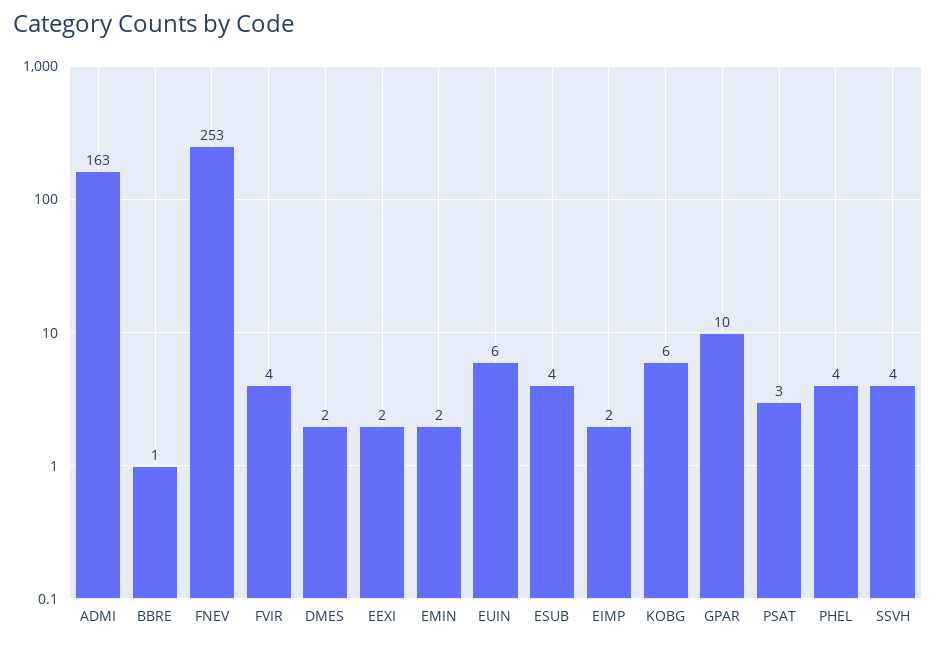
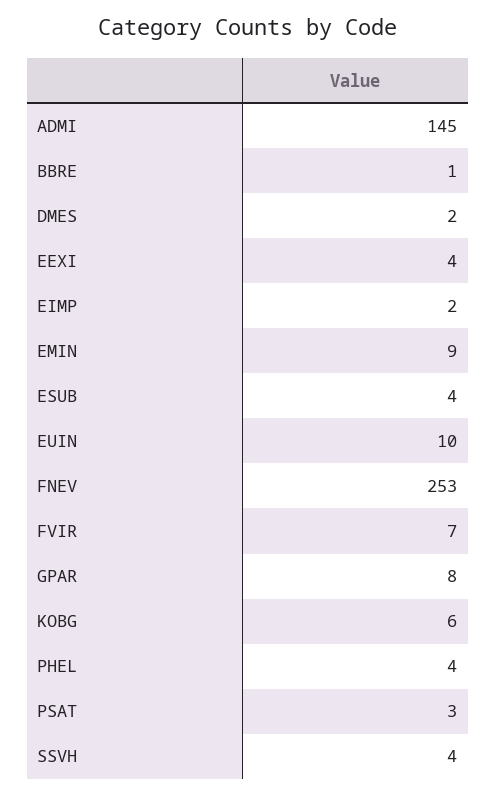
ADMI: 163 -> 145
FVIR: 4 -> 7
EEXI: 2 -> 4
EMIN: 2 -> 9
EUIN: 6 -> 10
GPAR: 10 -> 8

